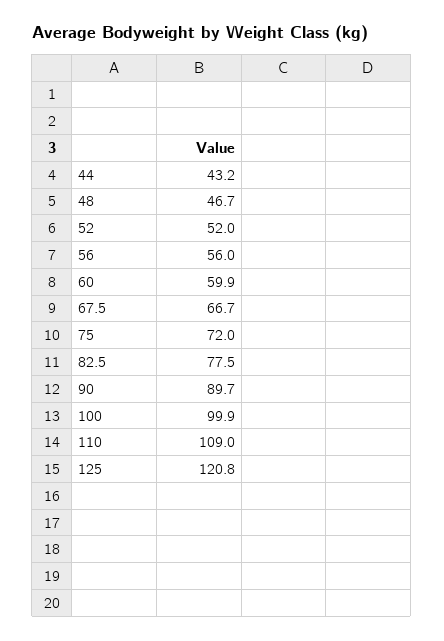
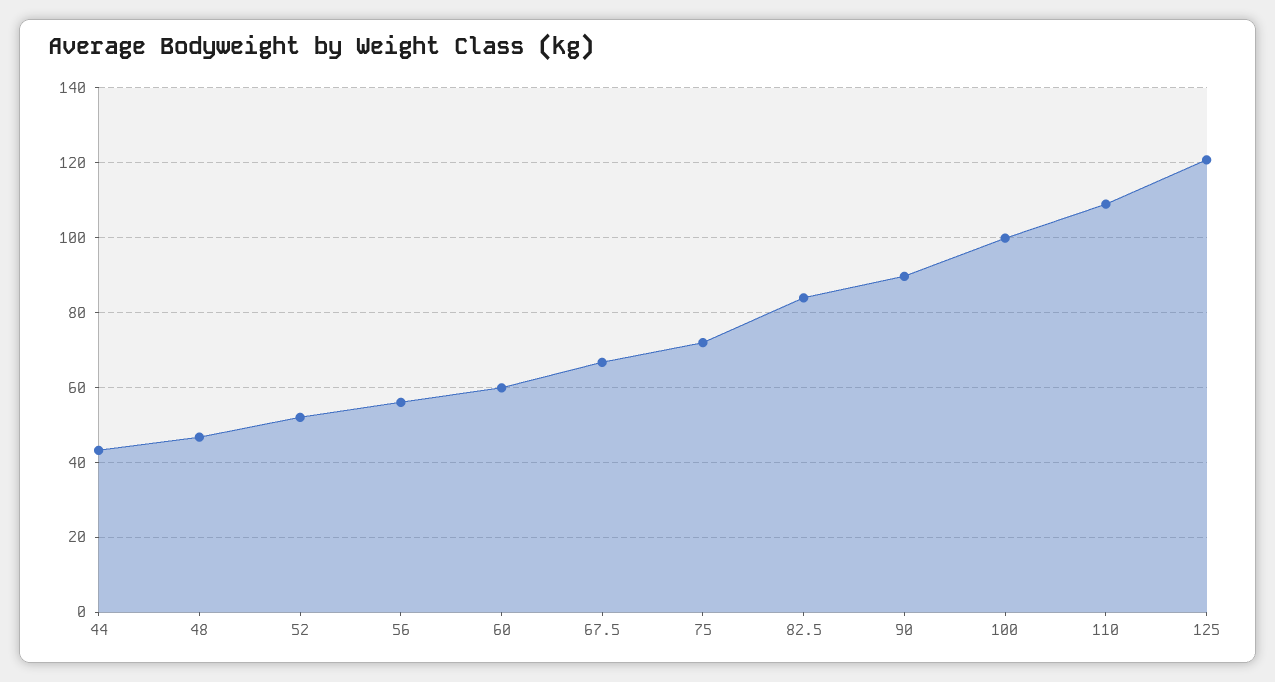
82.5: 77.5 -> 84

